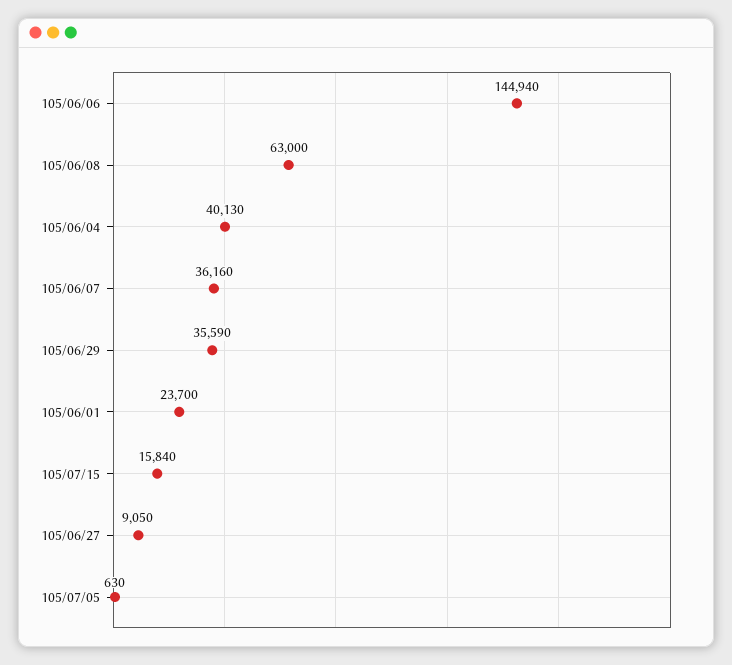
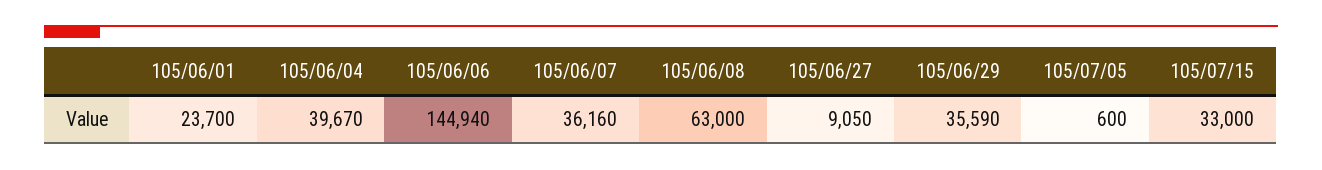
105/06/04: 40130 -> 39670
105/07/15: 15840 -> 33000
105/07/05: 630 -> 600

